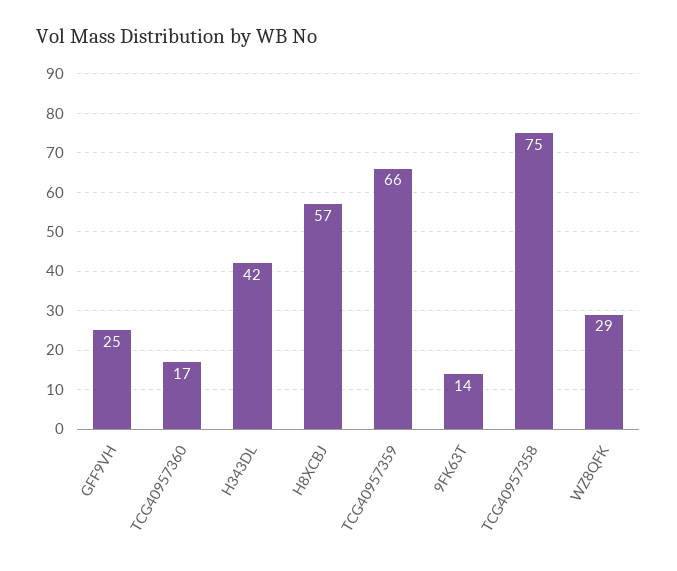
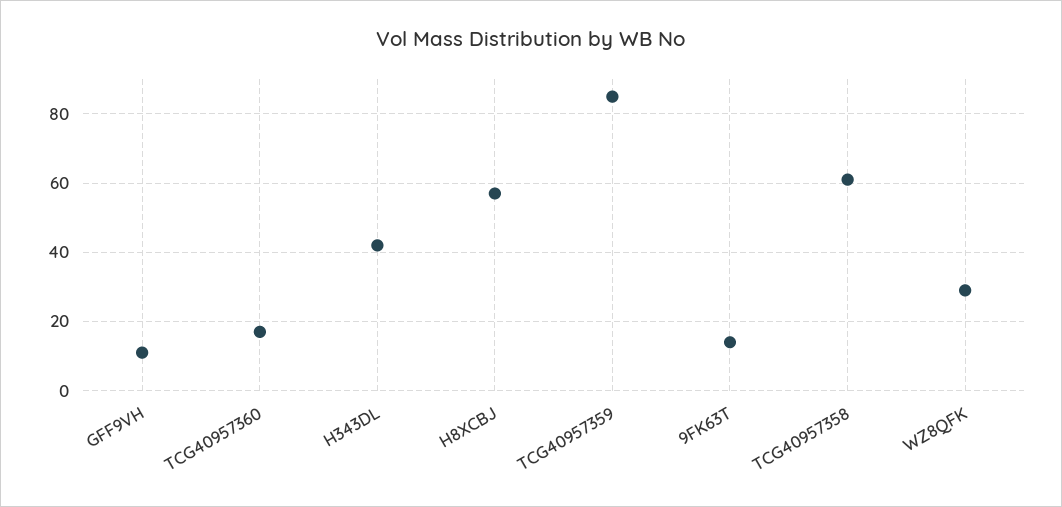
GFF9VH: 25 -> 10
TCG40957359: 66 -> 85
TCG40957358: 75 -> 60

